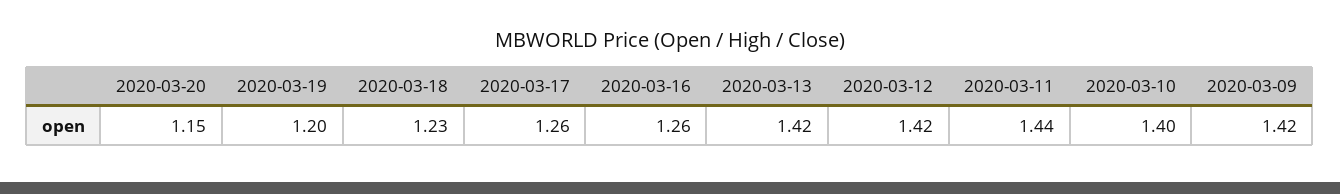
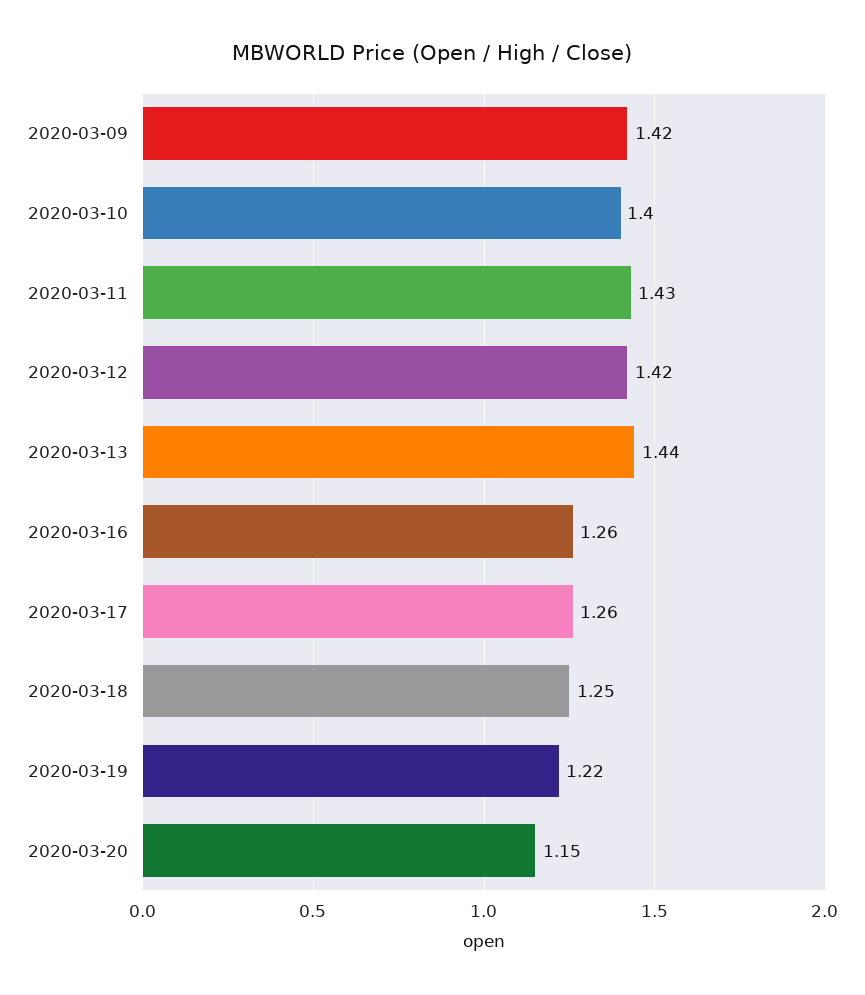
2020-03-19: 1.2 -> 1.22
2020-03-18: 1.23 -> 1.25
2020-03-13: 1.42 -> 1.44
2020-03-11: 1.44 -> 1.43

